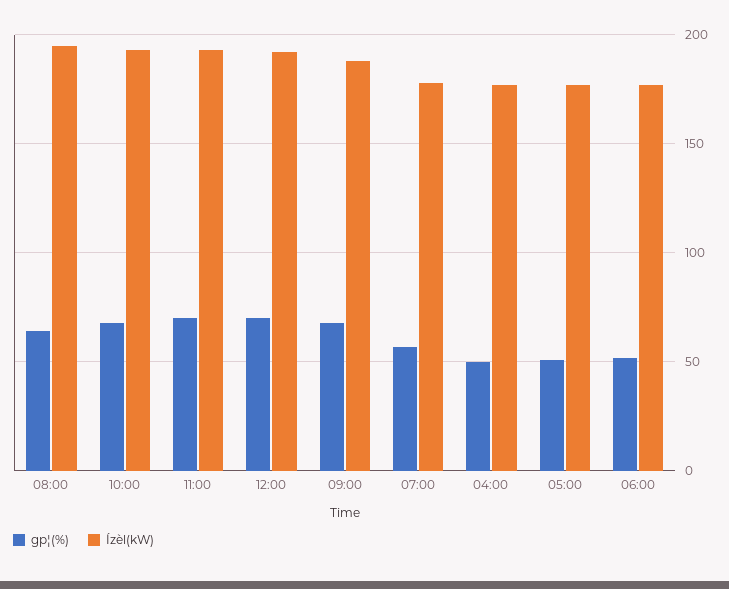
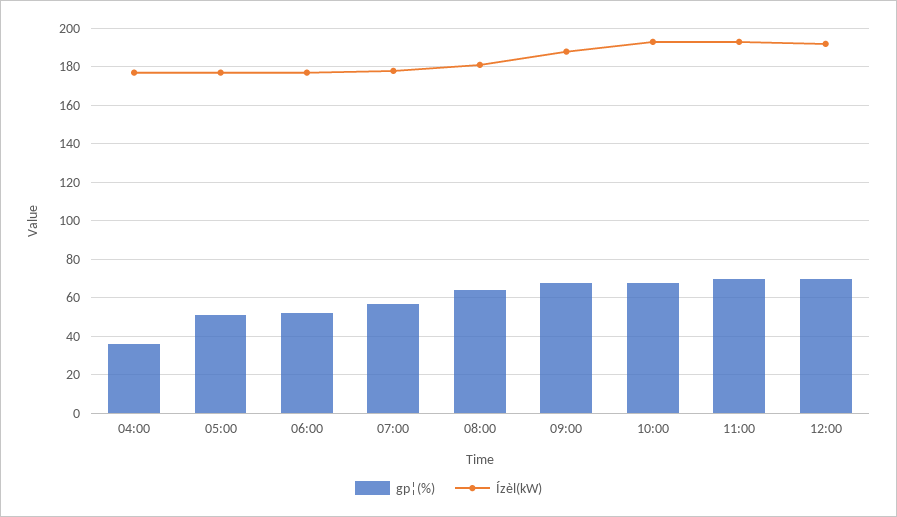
Ízèl(kW), 08:00: 195 -> 180
gp¦(%), 04:00: 50 -> 35

